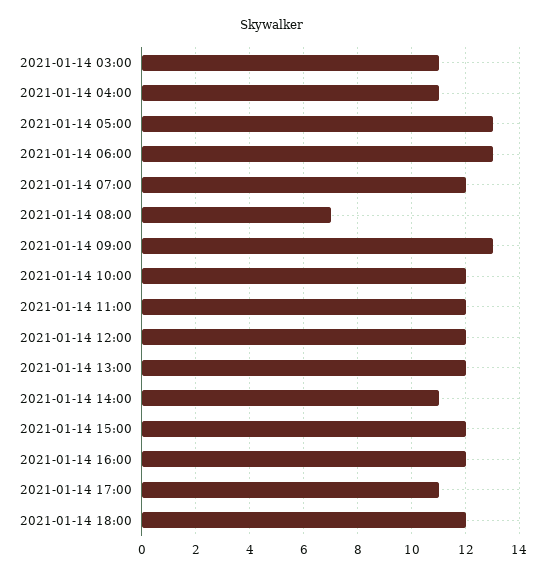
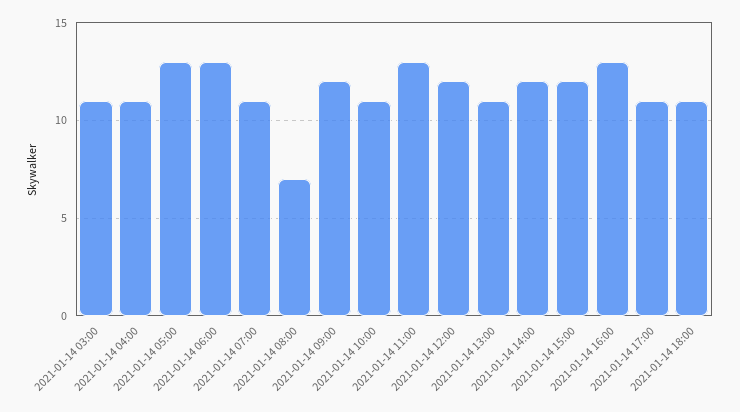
2021-01-14 07:00: 12 -> 11
2021-01-14 09:00: 13 -> 12
2021-01-14 10:00: 12 -> 11
2021-01-14 11:00: 12 -> 13
2021-01-14 13:00: 12 -> 11
2021-01-14 14:00: 11 -> 12
2021-01-14 16:00: 12 -> 13
2021-01-14 18:00: 12 -> 11

